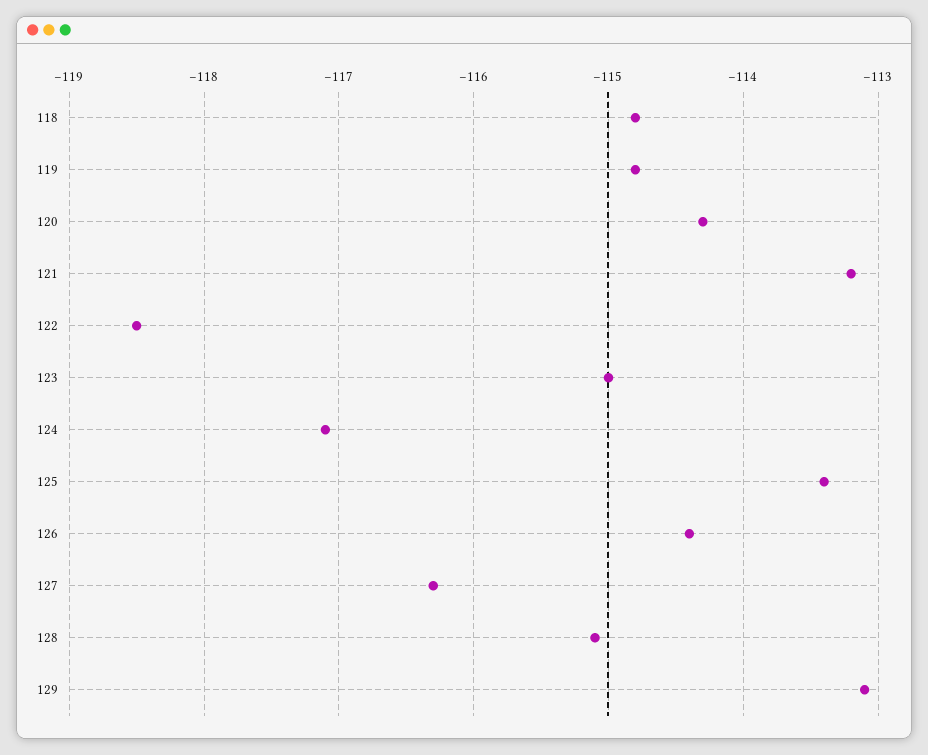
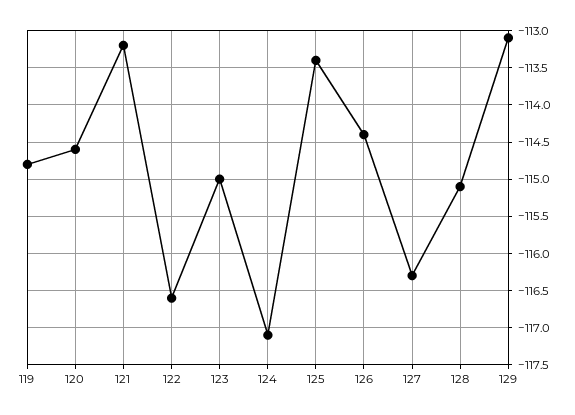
118: -114.8 -> none
120: -114.3 -> -114.6
122: -118.5 -> -116.6

